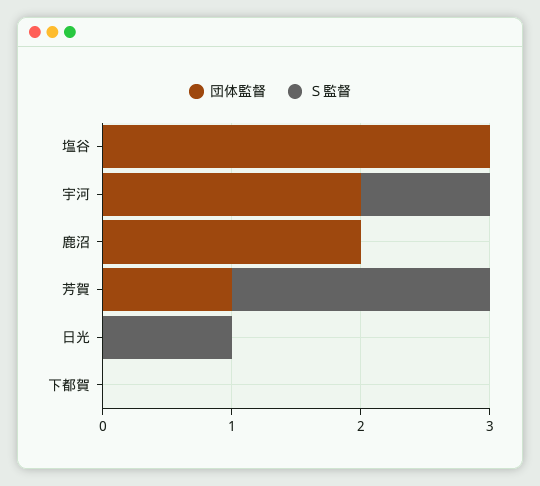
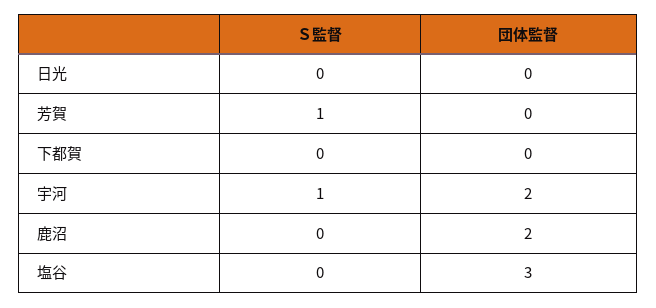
団体監督, 芳賀: 1 -> 0
Ｓ監督, 芳賀: 2 -> 1
Ｓ監督, 日光: 1 -> 0

